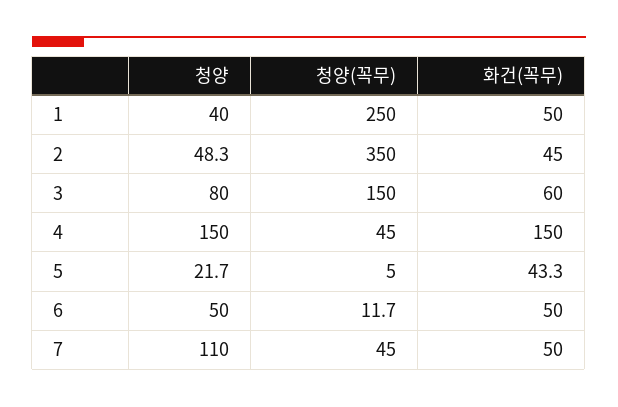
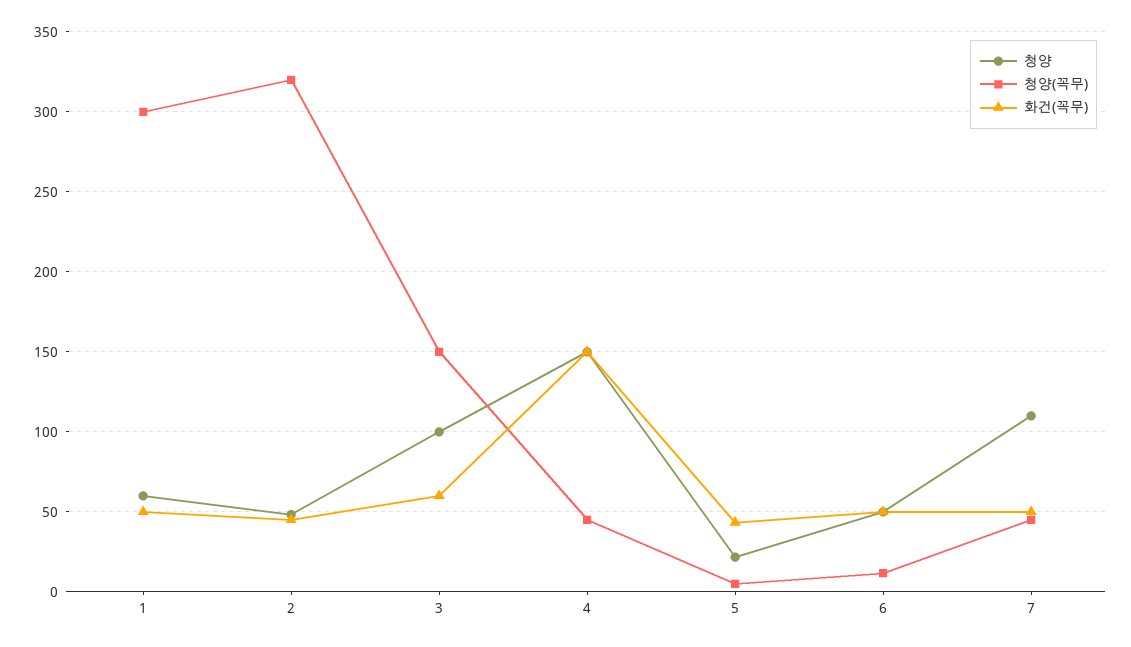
청양, 1: 40 -> 60
청양(꼭무), 1: 250 -> 300
청양(꼭무), 2: 350 -> 320
청양, 3: 80 -> 100

